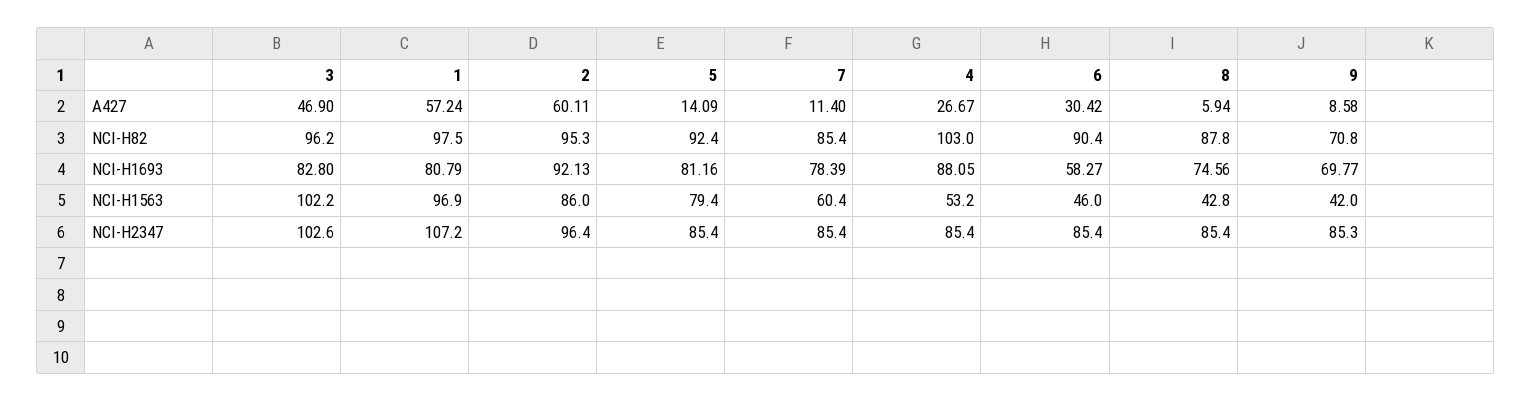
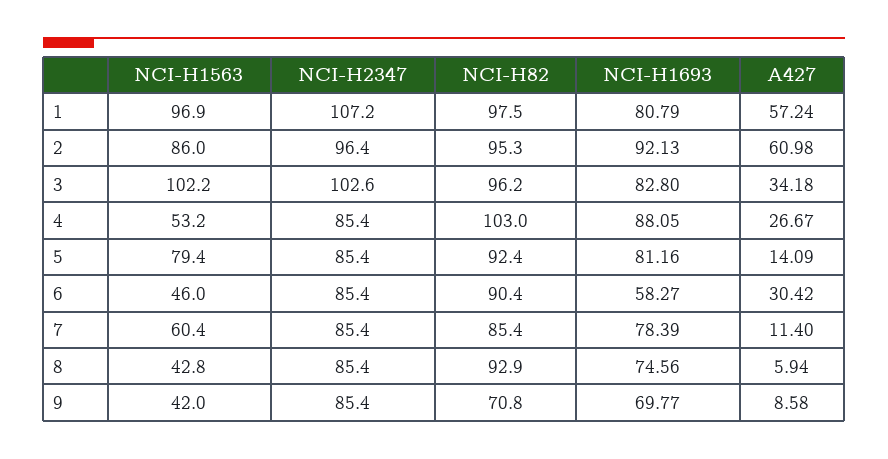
3, A427: 46.9 -> 34.18
2, A427: 60.11 -> 60.98
8, NCI-H82: 87.8 -> 92.9
9, NCI-H2347: 85.3 -> 85.4

